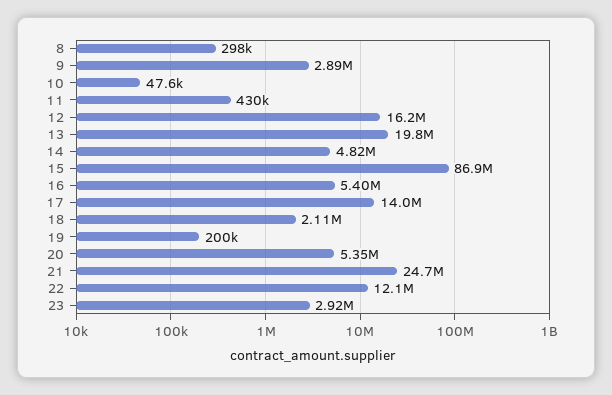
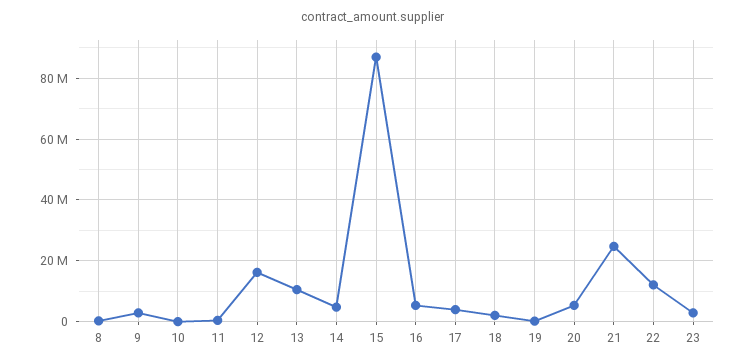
13: 19800000 -> 10000000
17: 14000000 -> 4000000

